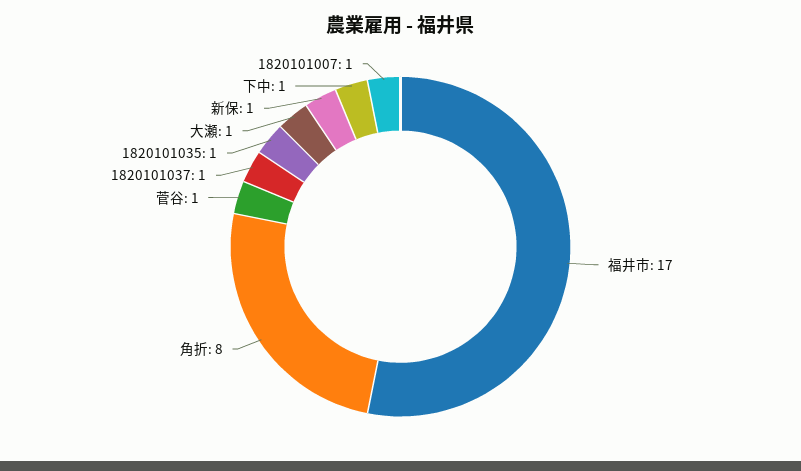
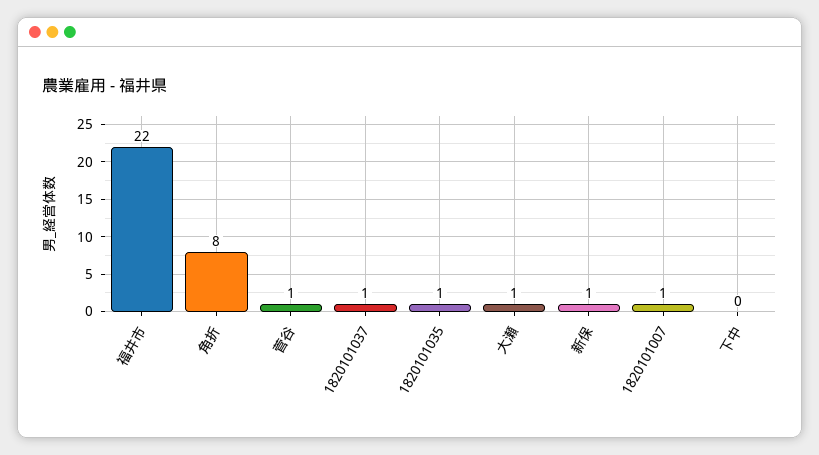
福井市: 17 -> 22
下中: 1 -> 0

